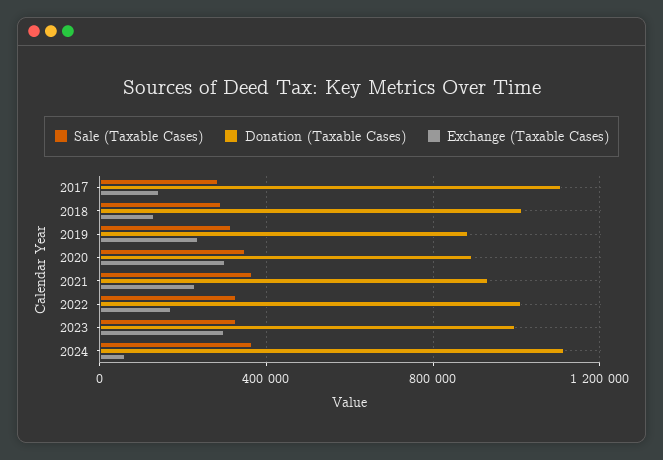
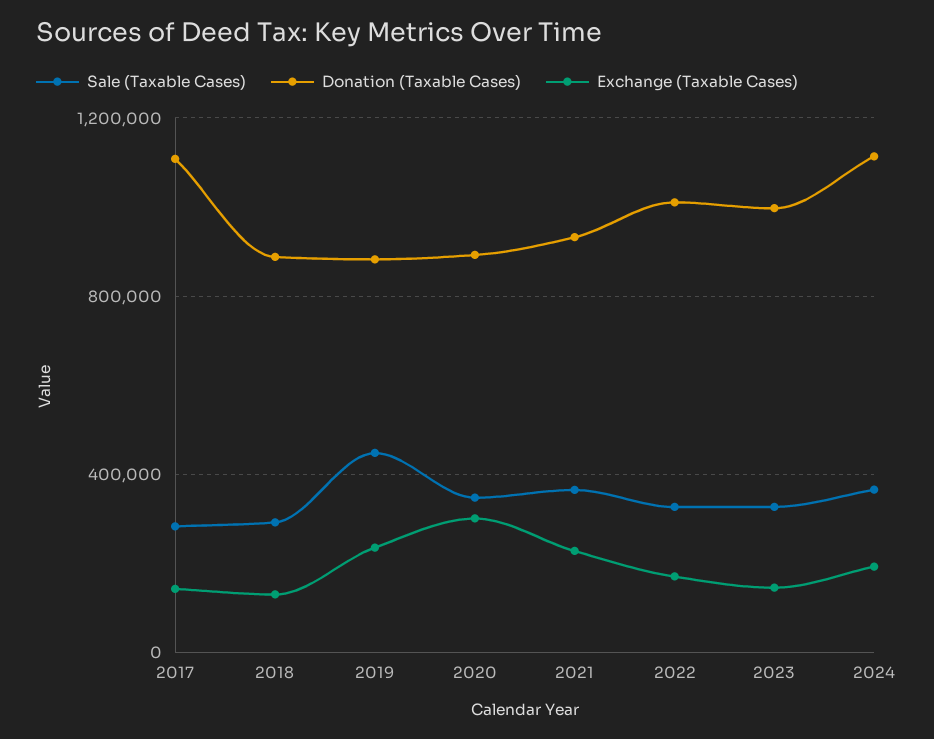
Donation (Taxable Cases), 2018: 1000000 -> 900000
Sale (Taxable Cases), 2019: 300000 -> 450000
Exchange (Taxable Cases), 2023: 300000 -> 150000
Exchange (Taxable Cases), 2024: 50000 -> 200000

